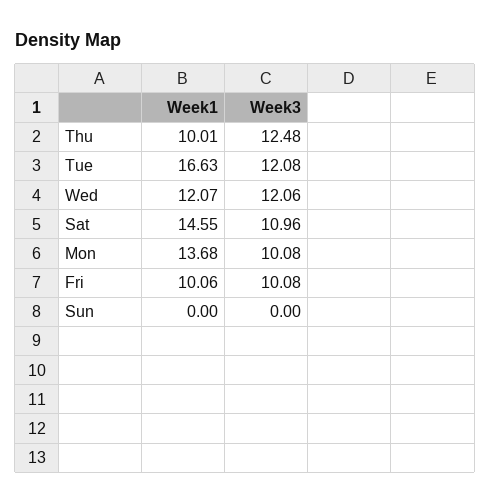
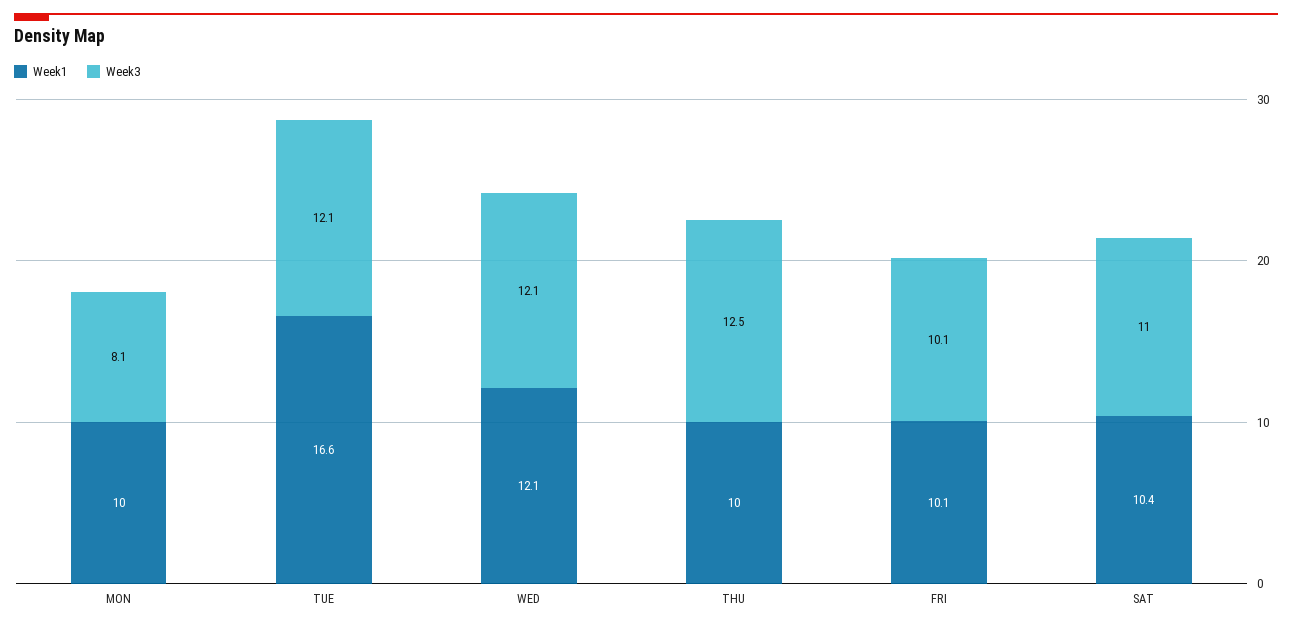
Week1, Sat: 14.55 -> 10.4
Week1, Mon: 13.68 -> 10
Week3, Mon: 10.08 -> 8.1
Week1, Sun: 0 -> none
Week3, Sun: 0 -> none

